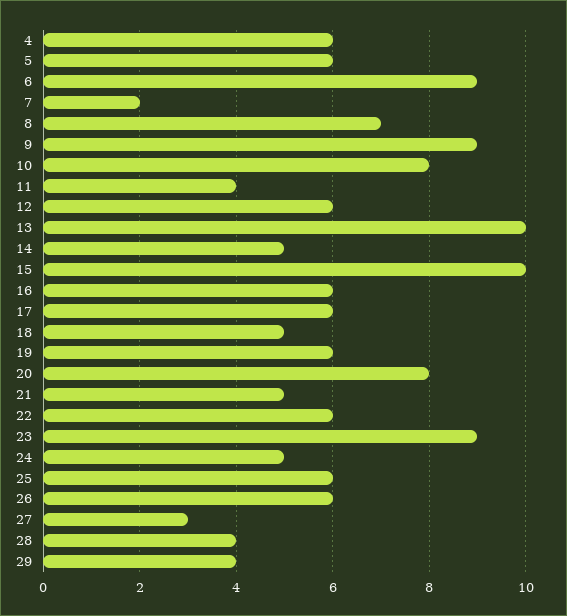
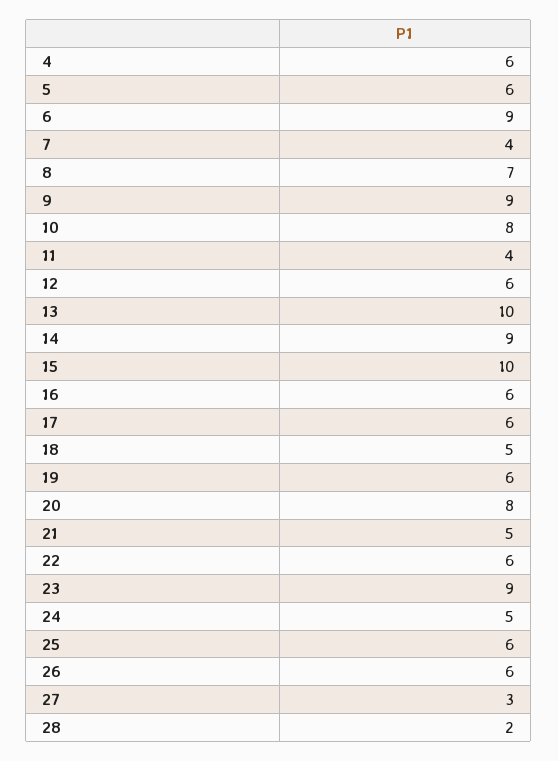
7: 2 -> 4
14: 5 -> 9
28: 4 -> 2
29: 4 -> none

